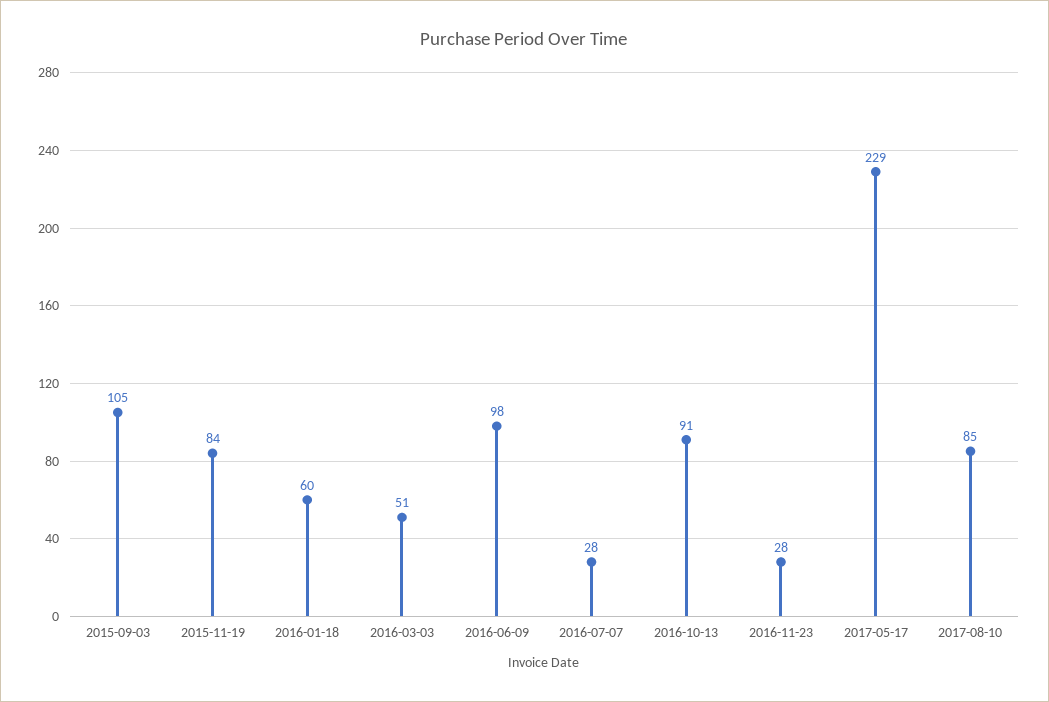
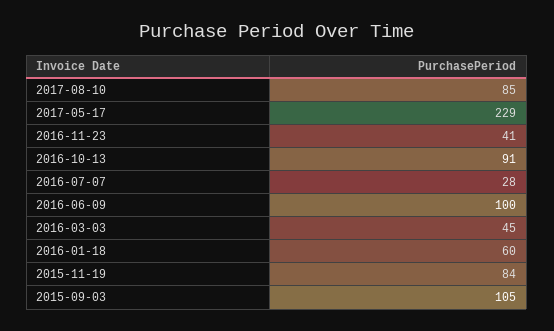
2016-03-03: 51 -> 45
2016-06-09: 98 -> 100
2016-11-23: 28 -> 41

